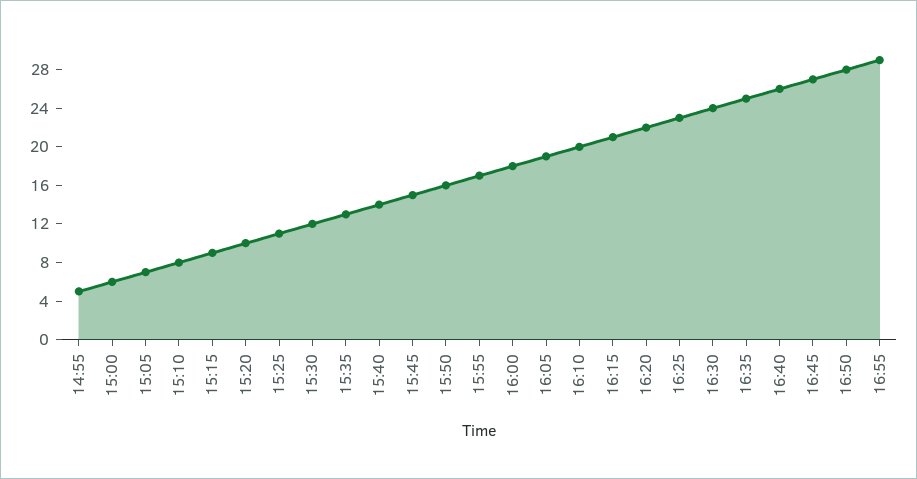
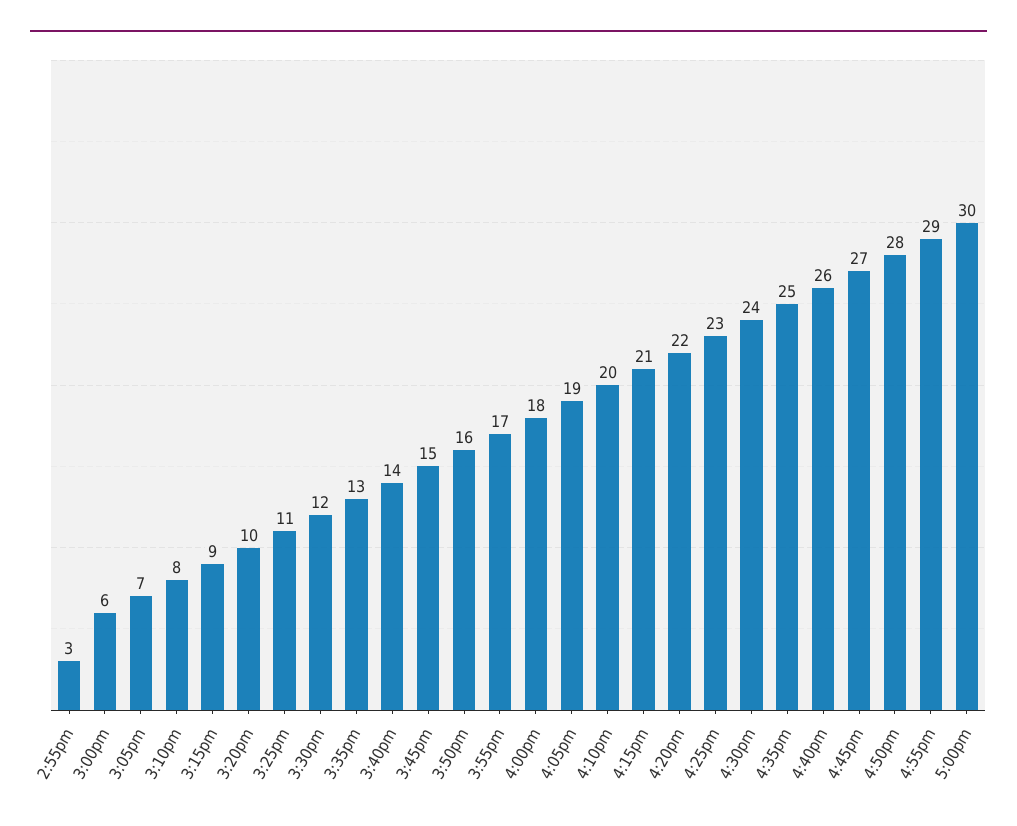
14:55: 5 -> 3
5:00pm: none -> 30

